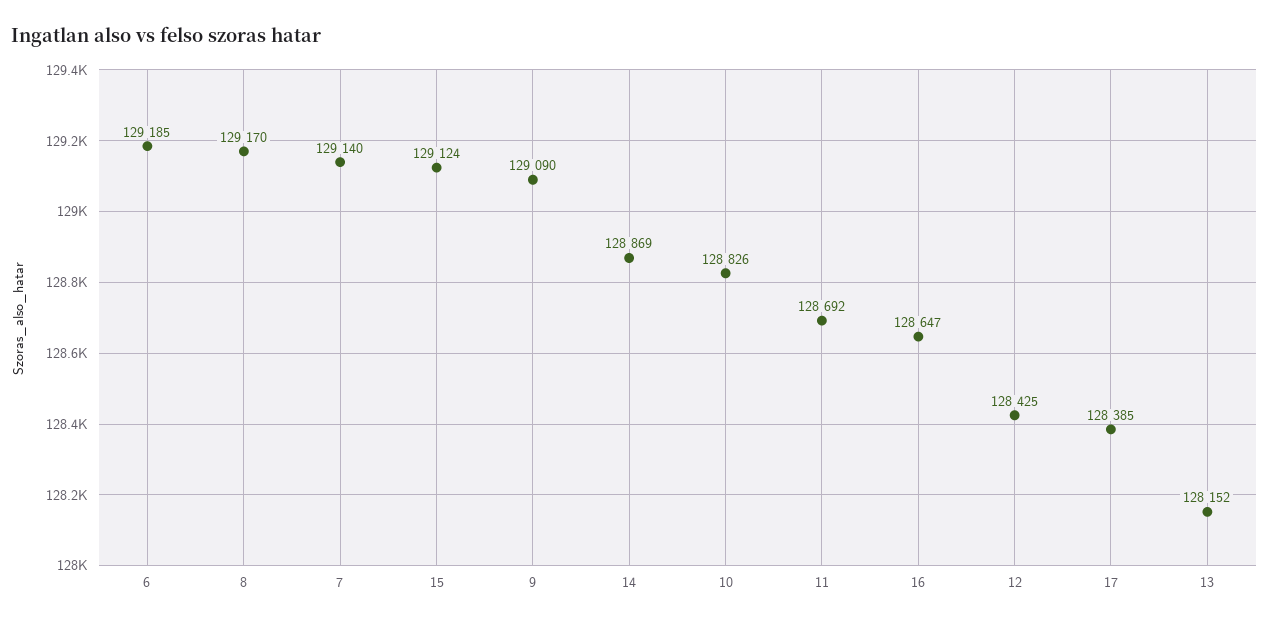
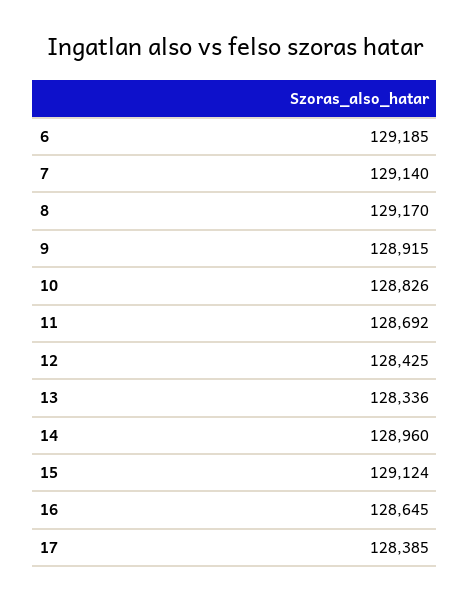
9: 129090 -> 128915
14: 128869 -> 128960
16: 128647 -> 128645
13: 128152 -> 128336

